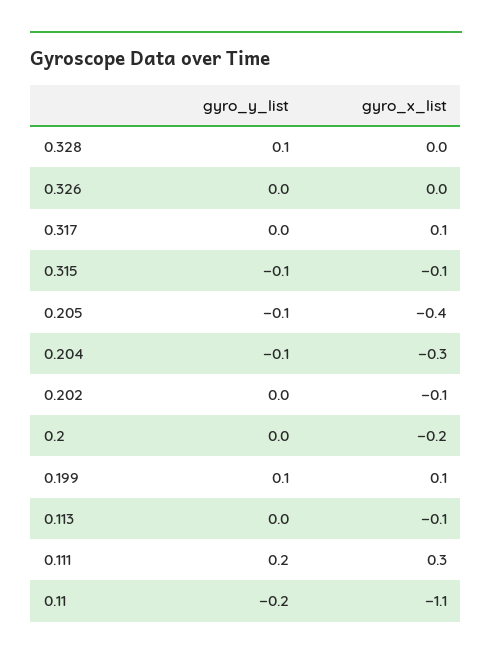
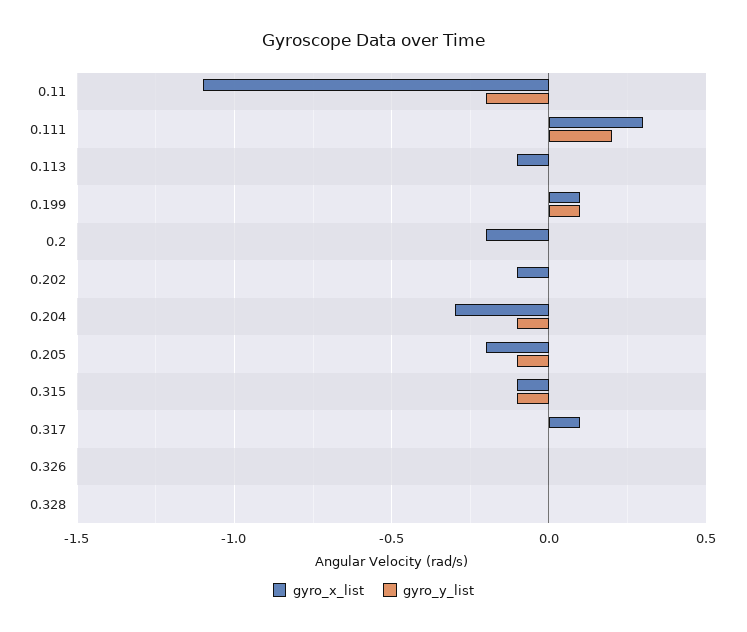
gyro_y_list, 0.328: 0.1 -> 0
gyro_x_list, 0.205: -0.4 -> -0.2

